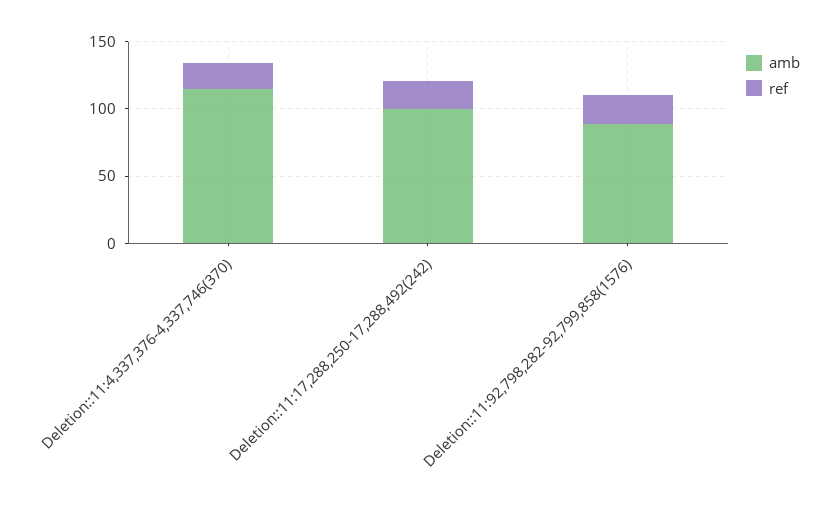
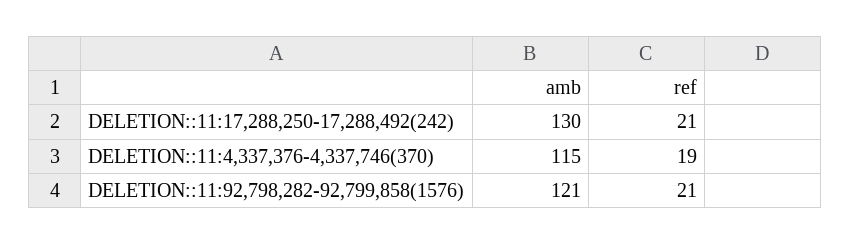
amb, Deletion::11:17,288,250-17,288,492(242): 100 -> 130
amb, Deletion::11:92,798,282-92,799,858(1576): 90 -> 121

